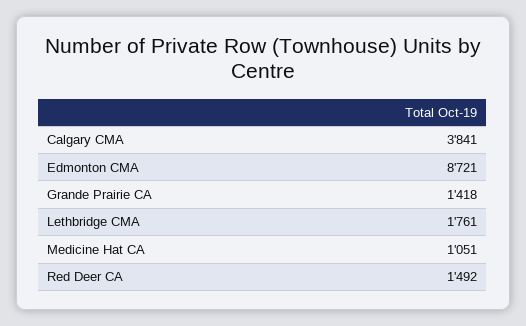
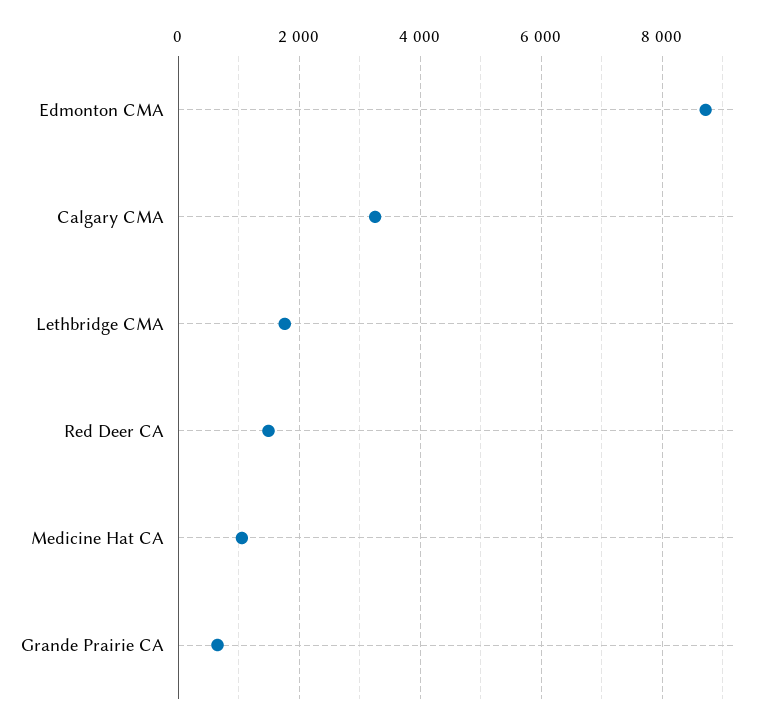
Calgary CMA: 3841 -> 3200
Grande Prairie CA: 1418 -> 600

